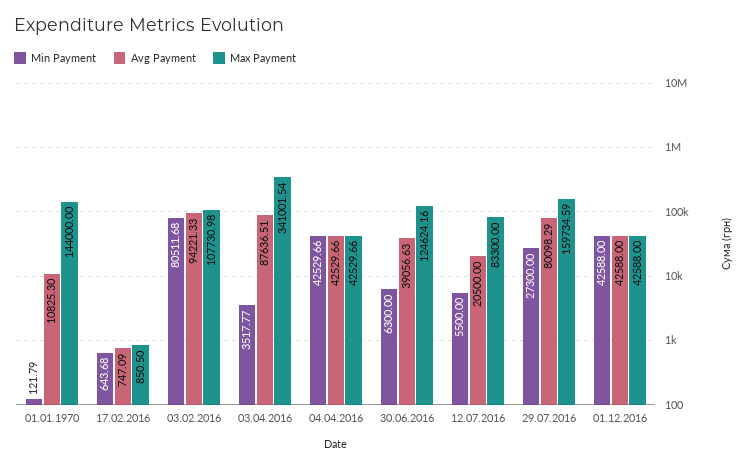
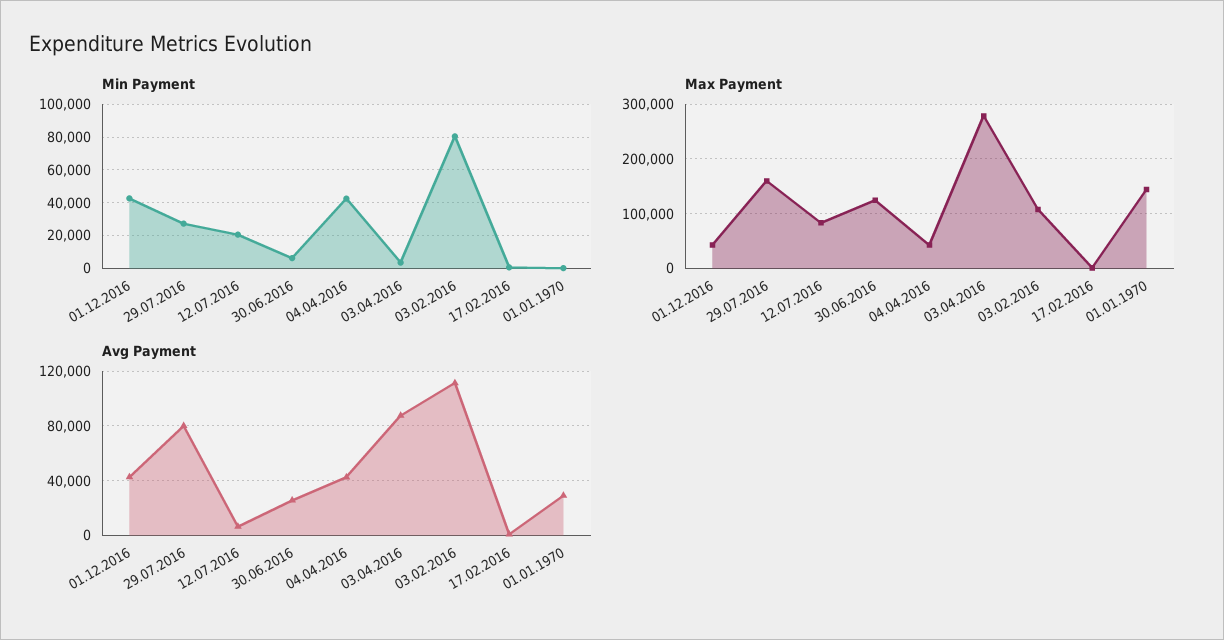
Avg Payment, 01.01.1970: 10825.3 -> 30000
Avg Payment, 03.02.2016: 94221.33 -> 110000
Max Payment, 03.04.2016: 341001.54 -> 280000
Avg Payment, 30.06.2016: 39056.63 -> 25000
Min Payment, 12.07.2016: 5500 -> 20000
Avg Payment, 12.07.2016: 20500 -> 5000

